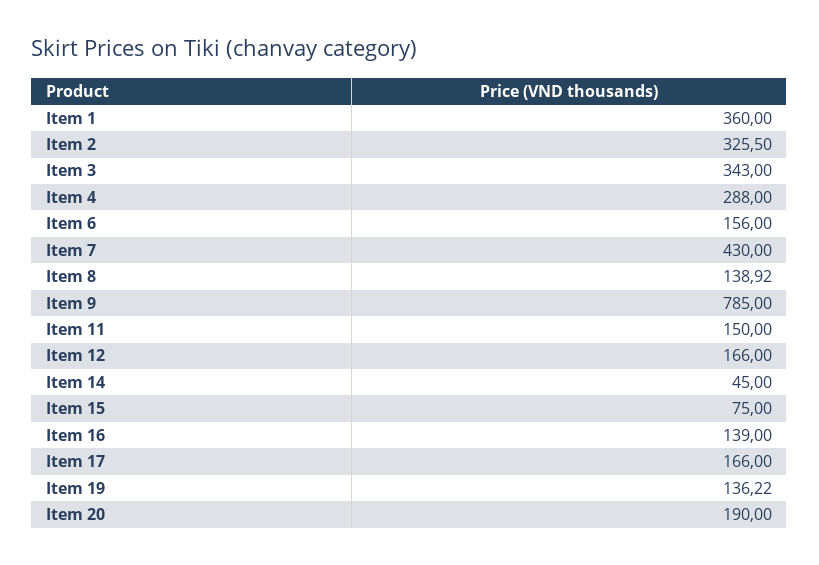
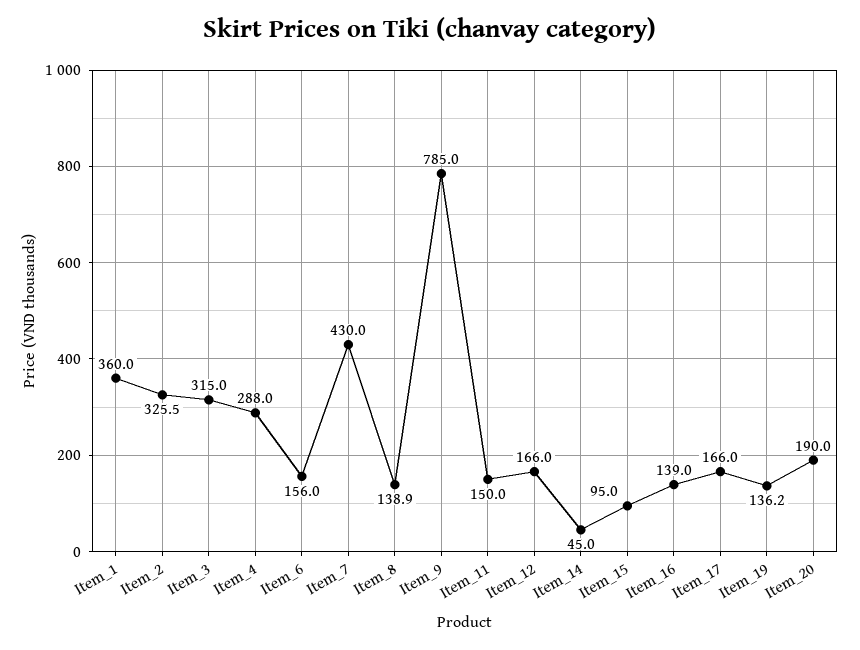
Item 3: 343 -> 315
Item 15: 75 -> 95

